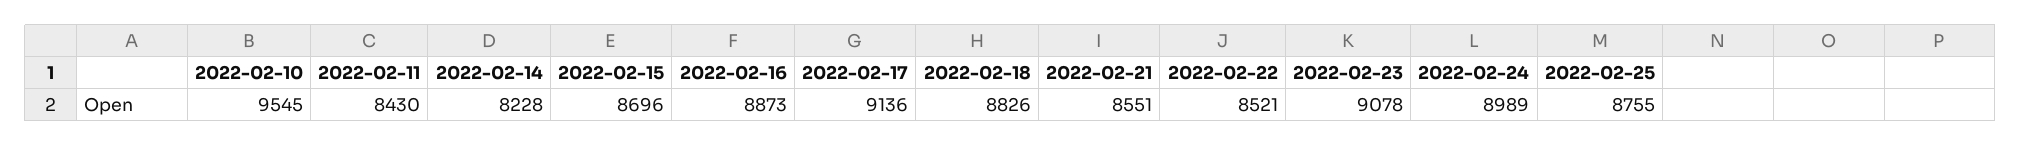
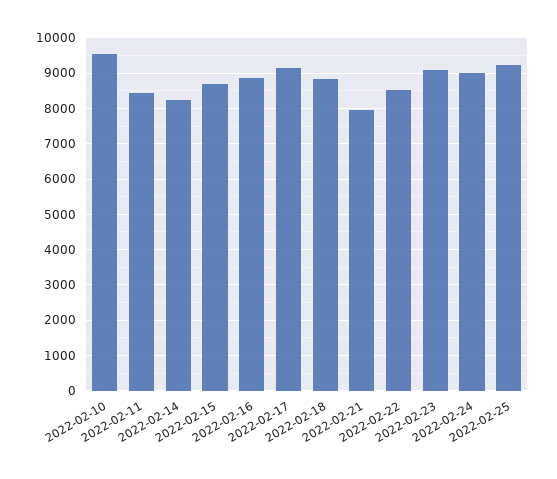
2022-02-21: 8551 -> 8000
2022-02-25: 8755 -> 9200

